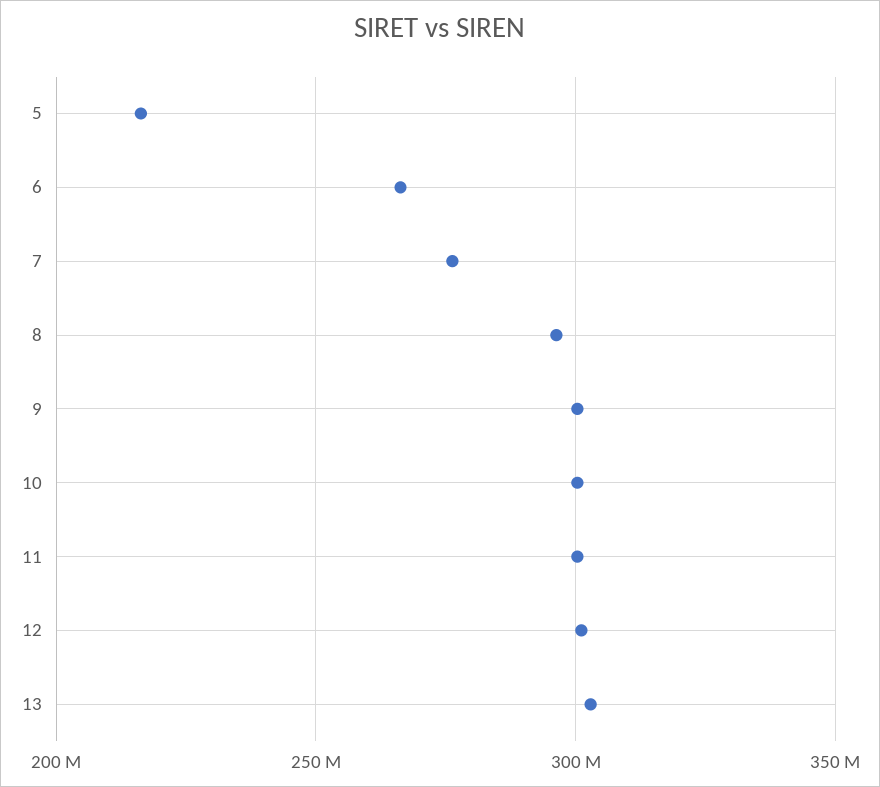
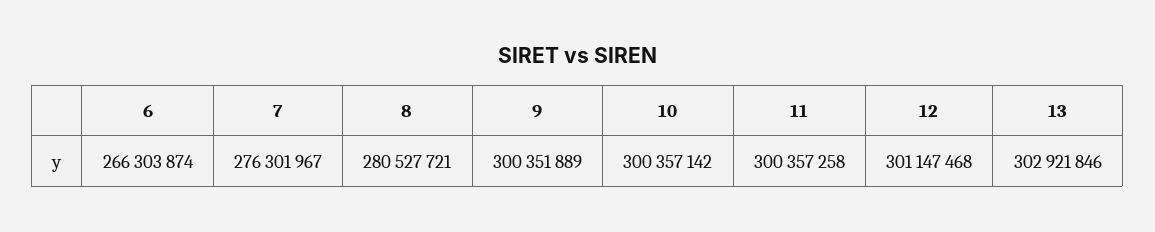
5: 215000000 -> none
8: 295000000 -> 280527721

